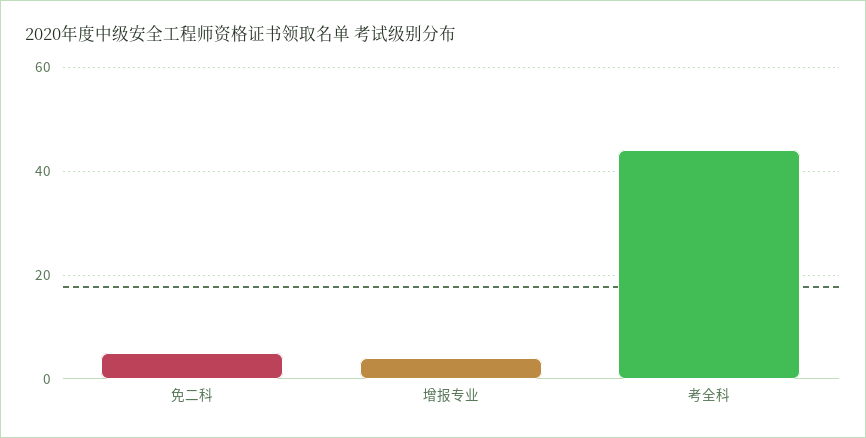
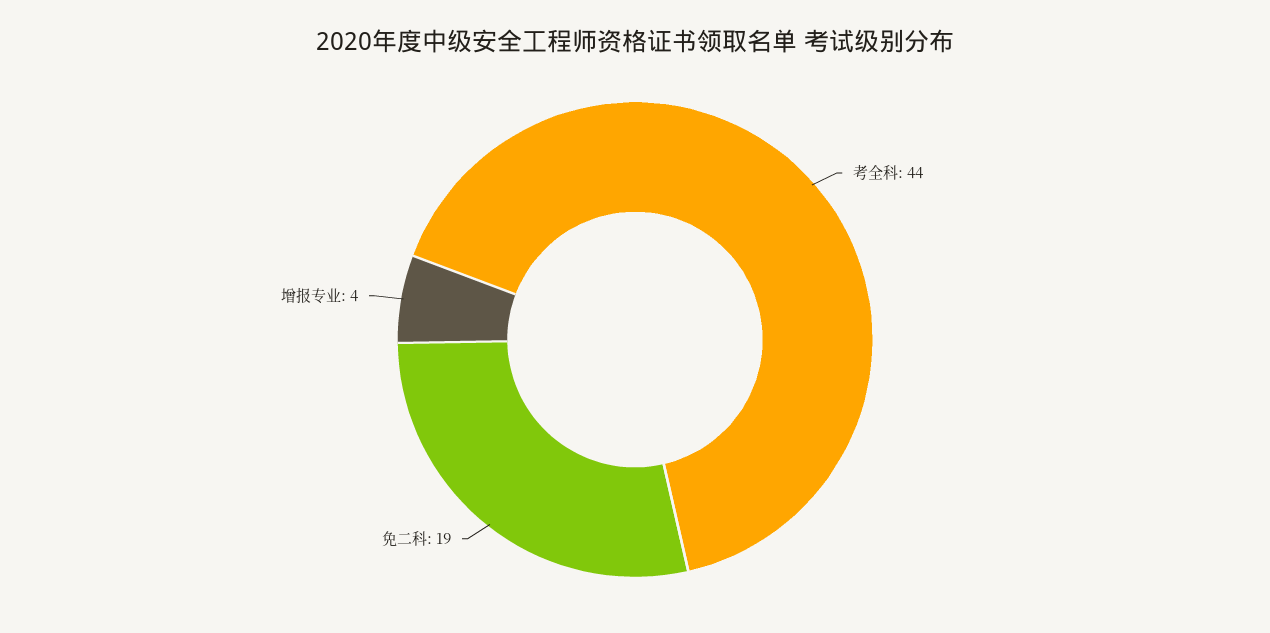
免二科: 5 -> 19

